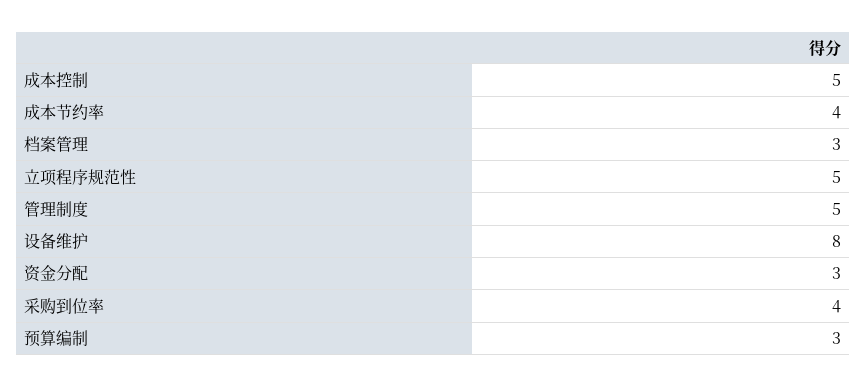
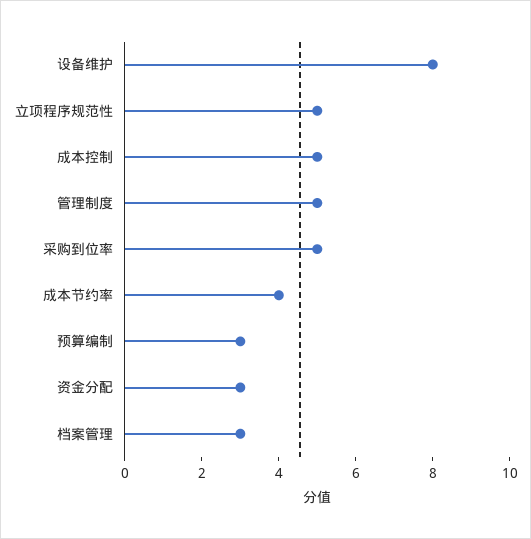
采购到位率: 4 -> 5

